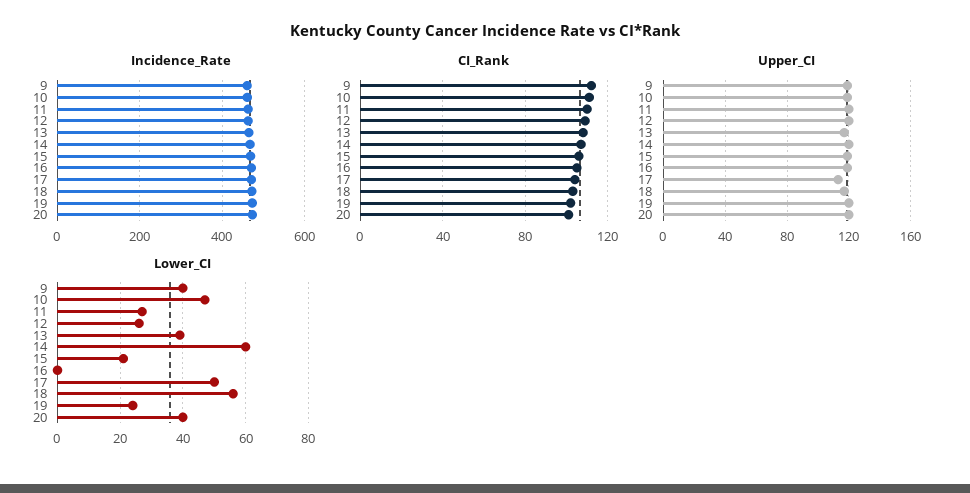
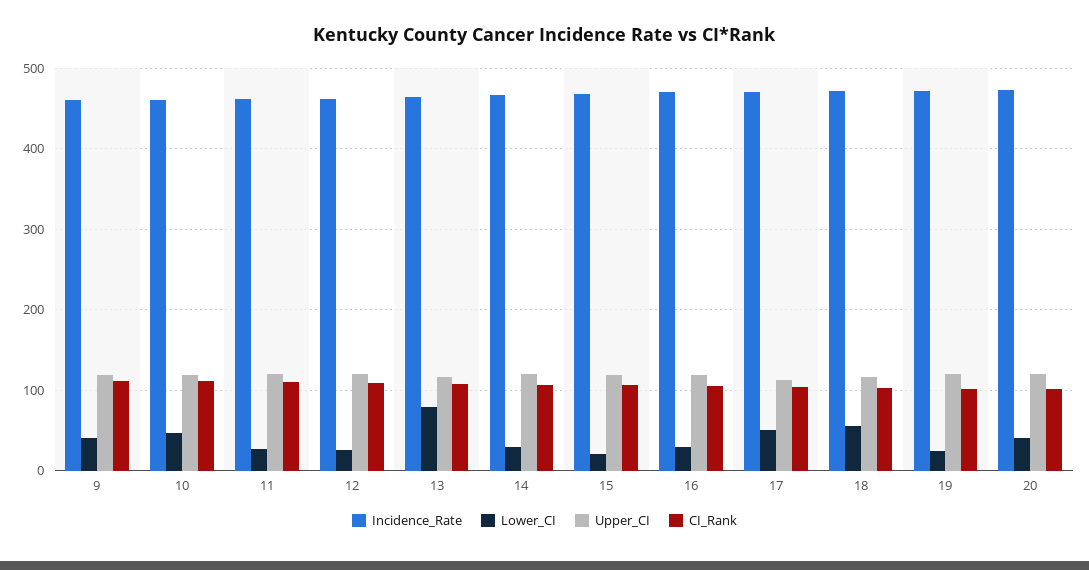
Lower_CI, 13: 40 -> 80
Lower_CI, 14: 60 -> 30
Lower_CI, 16: 0 -> 30

